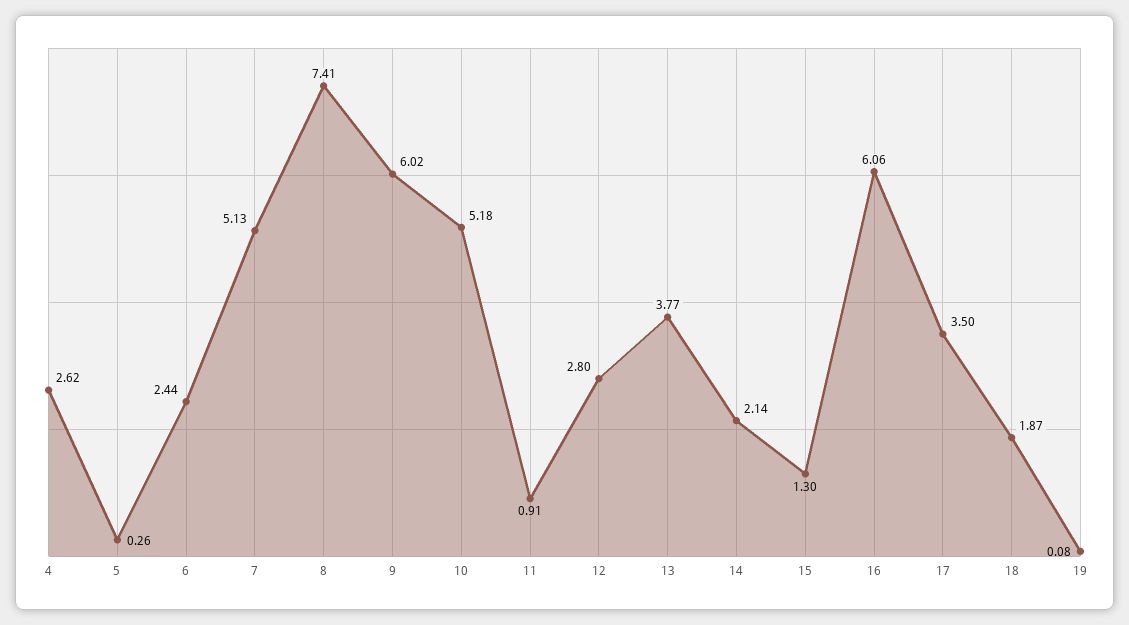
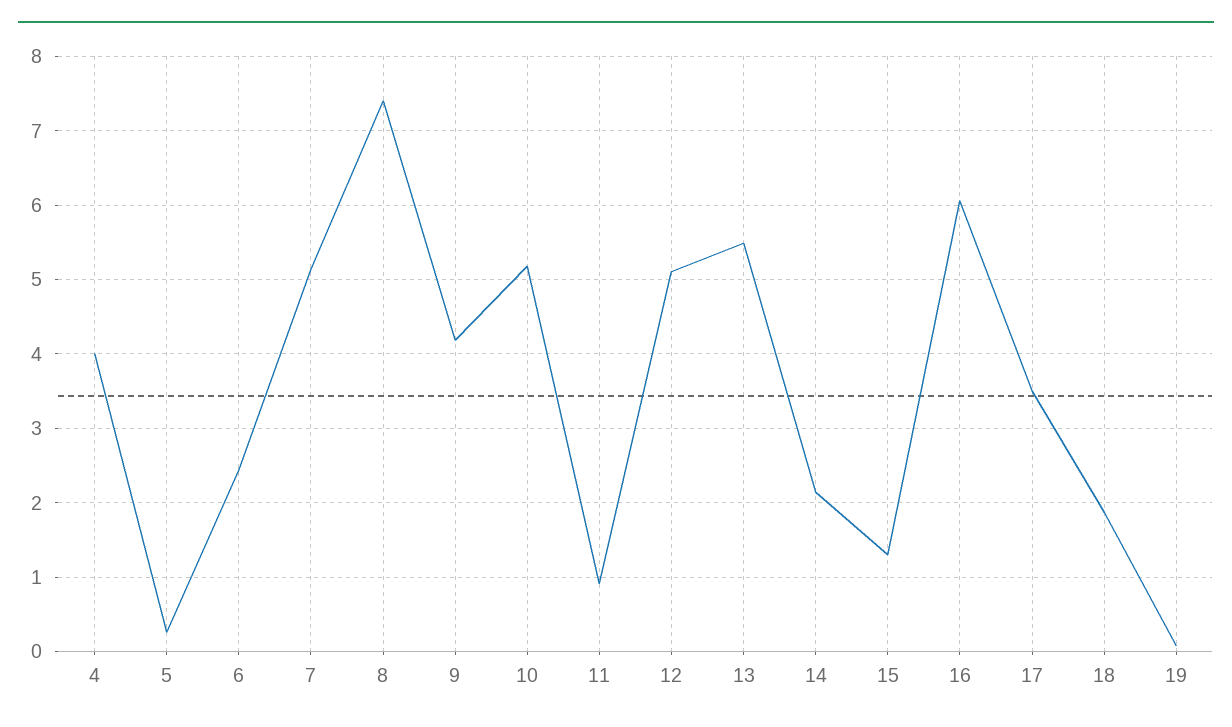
4: 2.62 -> 4
9: 6.02 -> 4.2
12: 2.8 -> 5.1
13: 3.77 -> 5.5

